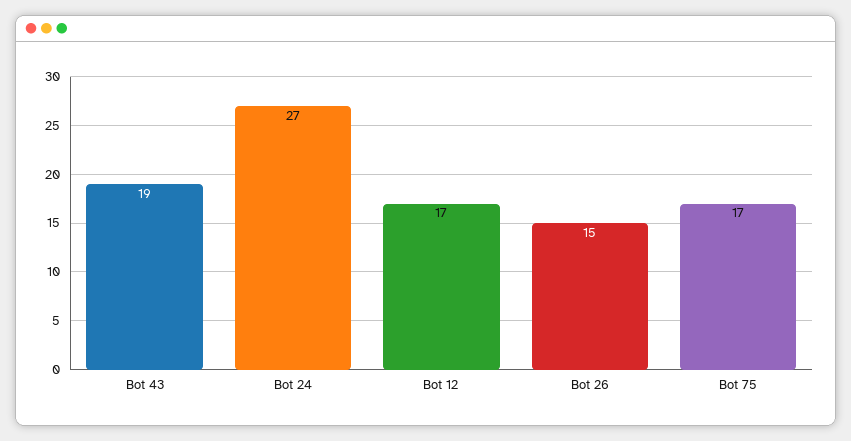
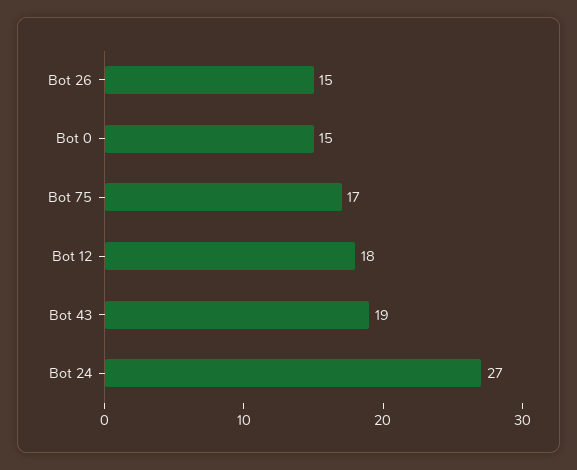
Bot 12: 17 -> 18
Bot 0: none -> 15

